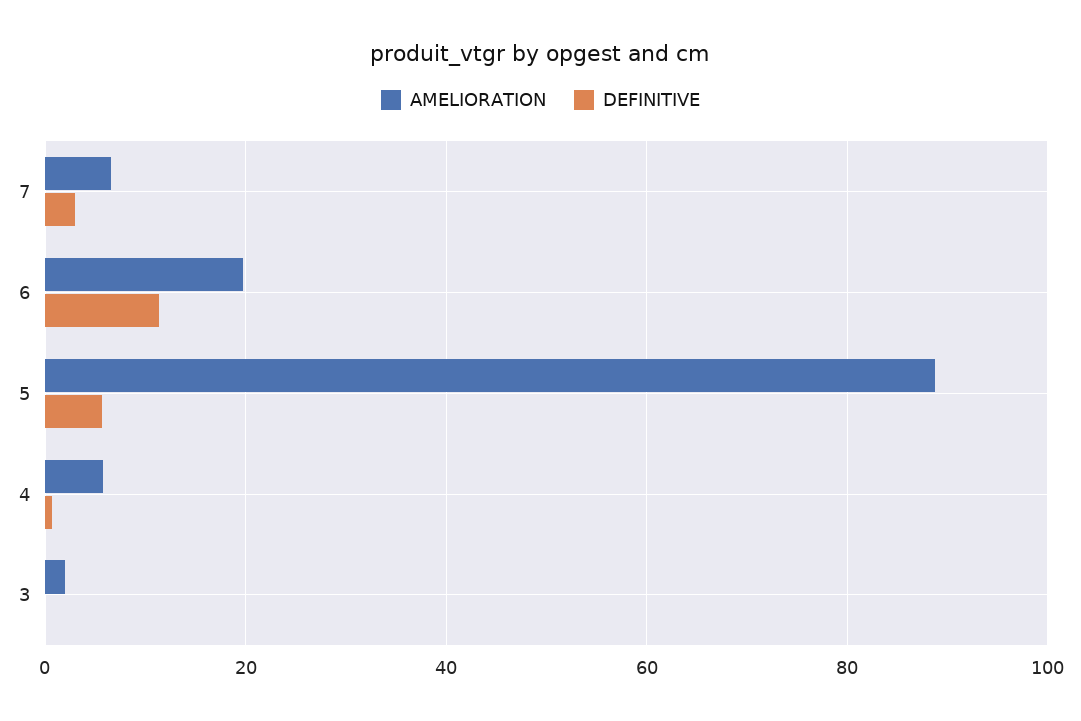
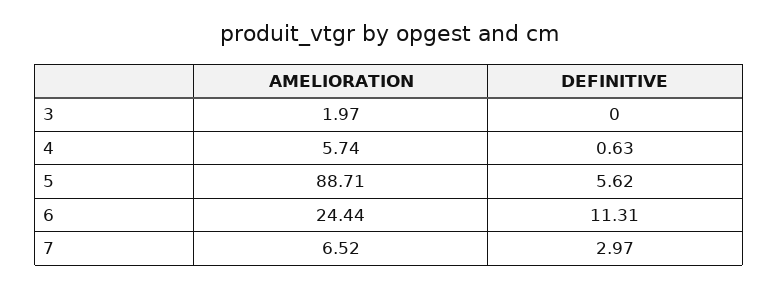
AMELIORATION, 6: 20 -> 24.44

